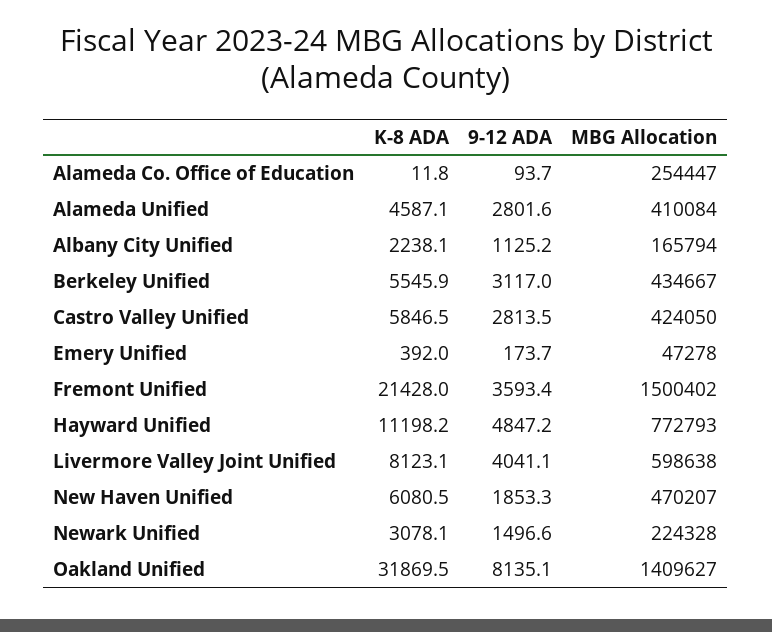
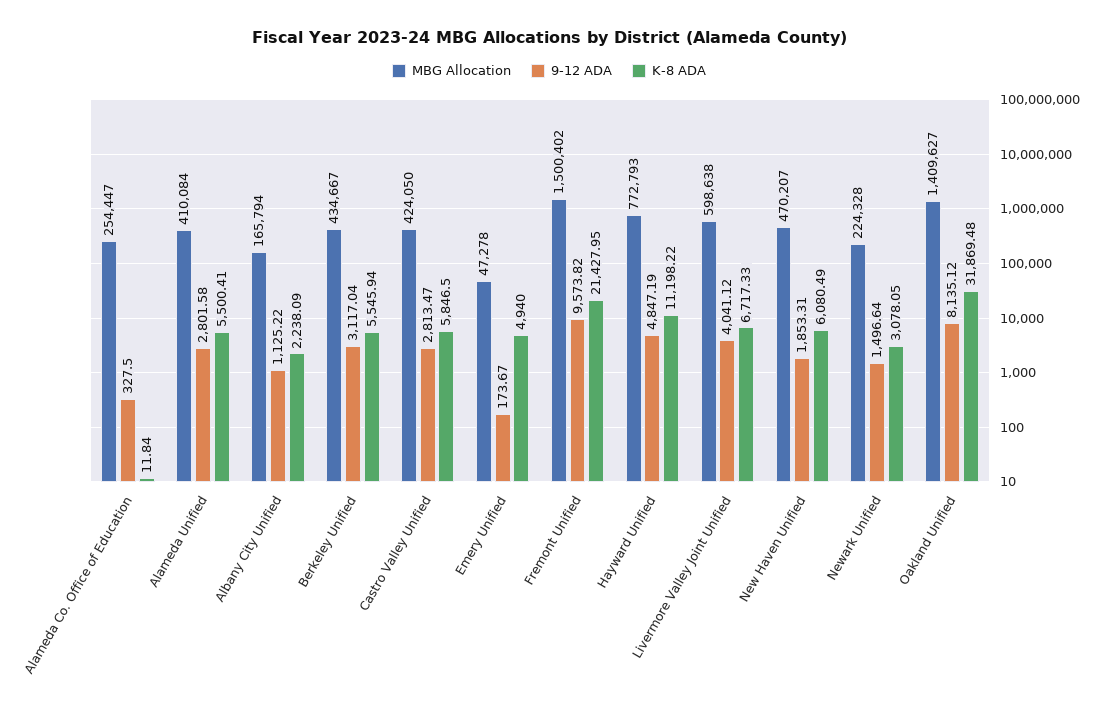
9-12 ADA, Alameda Co. Office of Education: 93.7 -> 327.5
K-8 ADA, Alameda Unified: 4587.1 -> 5500.41
K-8 ADA, Emery Unified: 392 -> 4940
9-12 ADA, Fremont Unified: 3593.4 -> 9573.82
K-8 ADA, Livermore Valley Joint Unified: 8123.1 -> 6717.33

